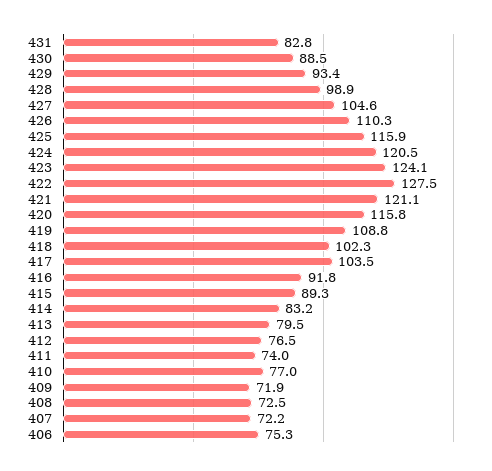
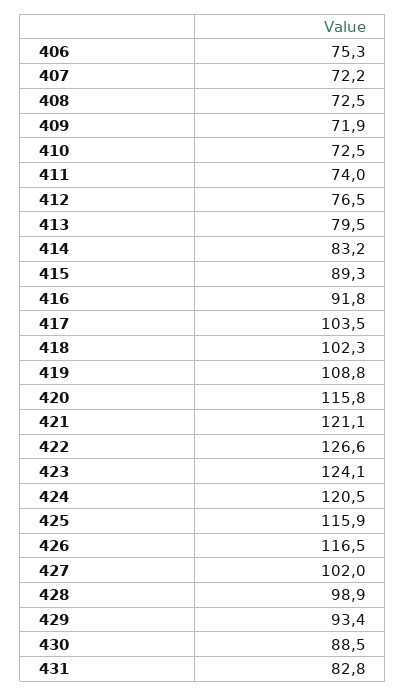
427: 104.6 -> 102
426: 110.3 -> 116.5
422: 127.5 -> 126.6
410: 77 -> 72.5

